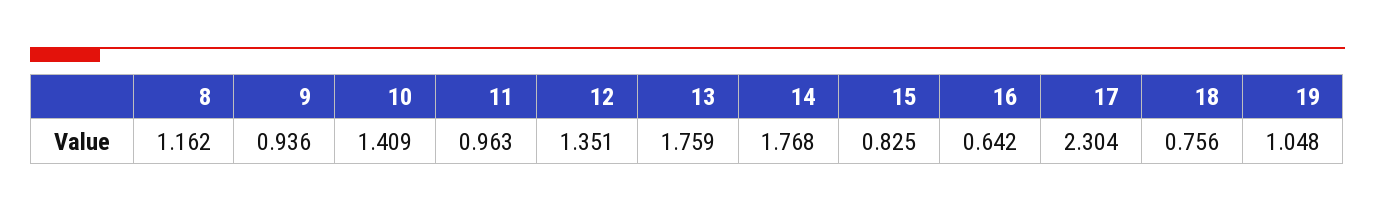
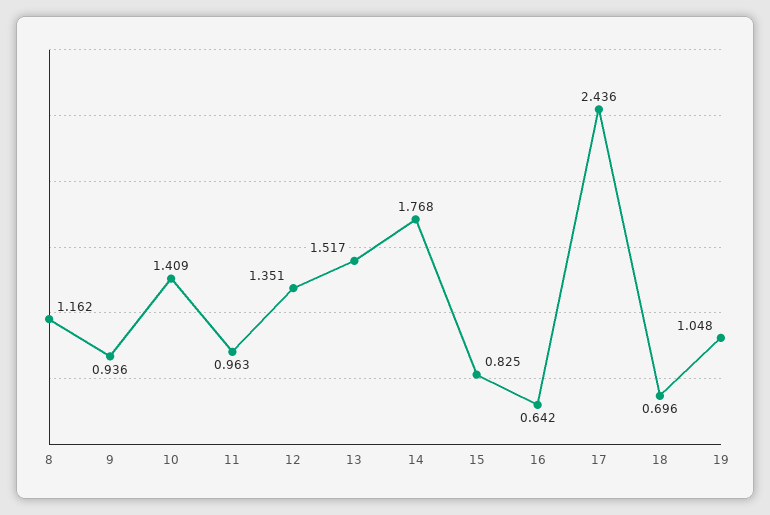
13: 1.759 -> 1.517
17: 2.304 -> 2.436
18: 0.756 -> 0.696

